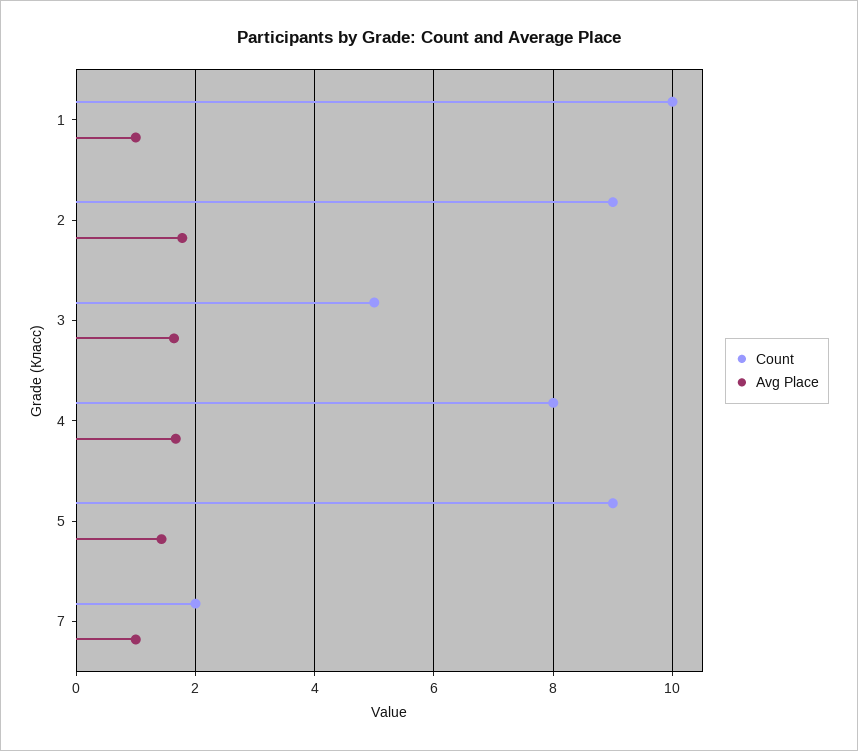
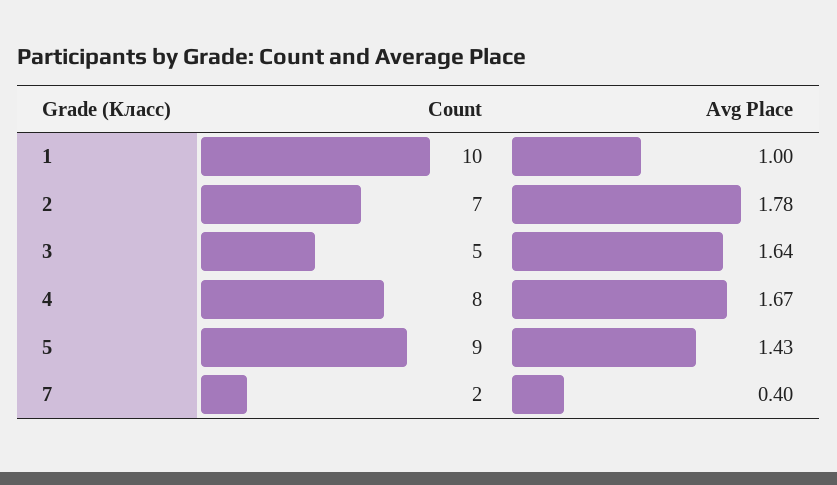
Count, 2: 9 -> 7
Avg Place, 7: 1 -> 0.4

